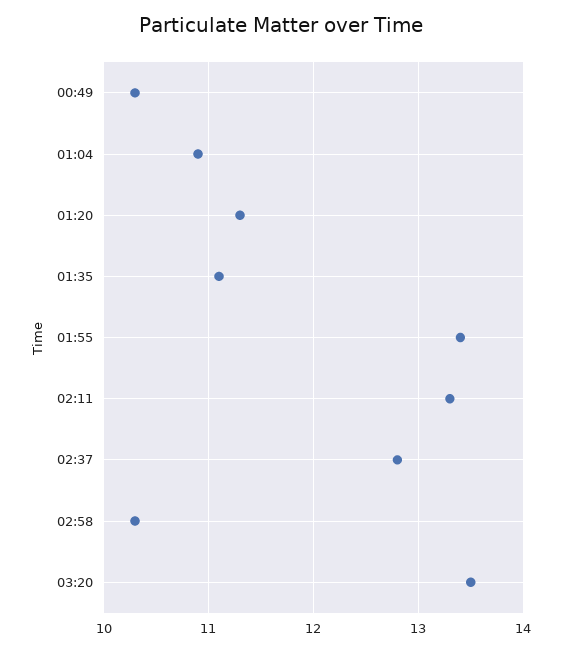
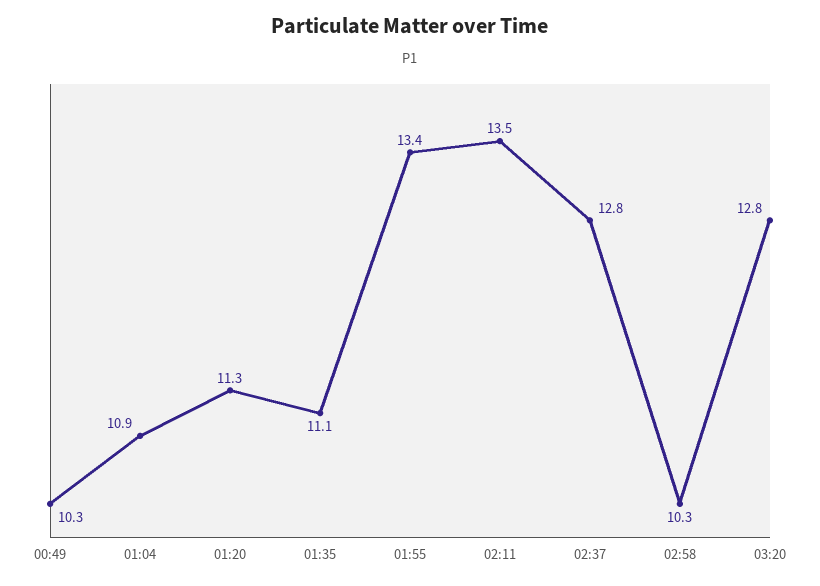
02:11: 13.3 -> 13.5
03:20: 13.5 -> 12.8

